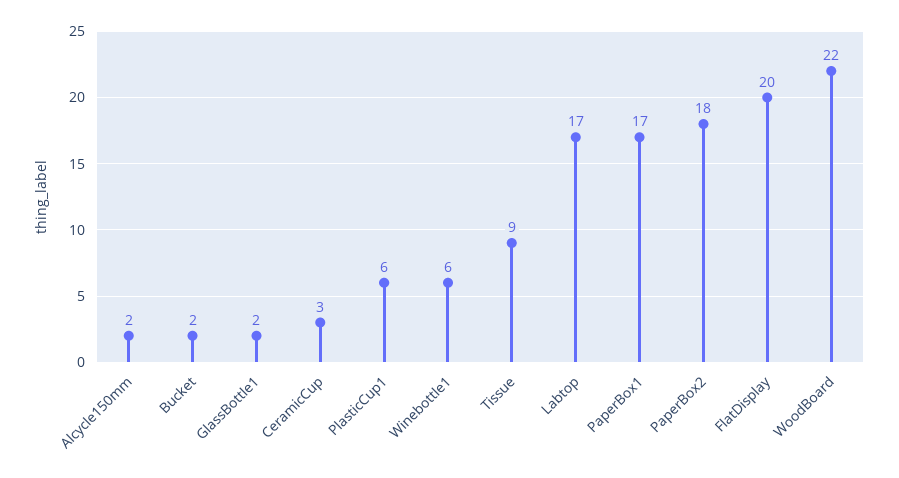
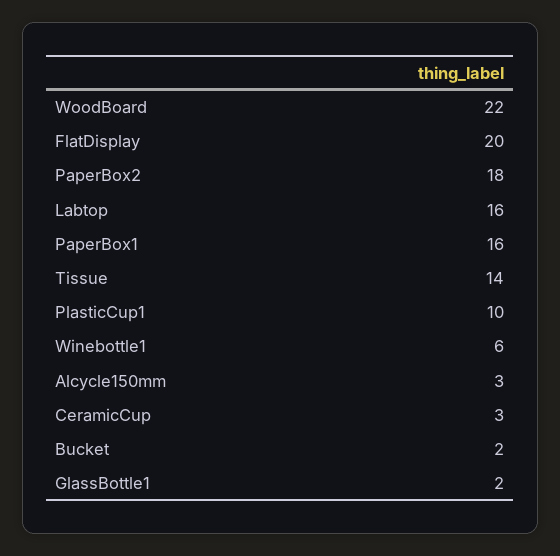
Alcycle150mm: 2 -> 3
PlasticCup1: 6 -> 10
Tissue: 9 -> 14
Labtop: 17 -> 16
PaperBox1: 17 -> 16

